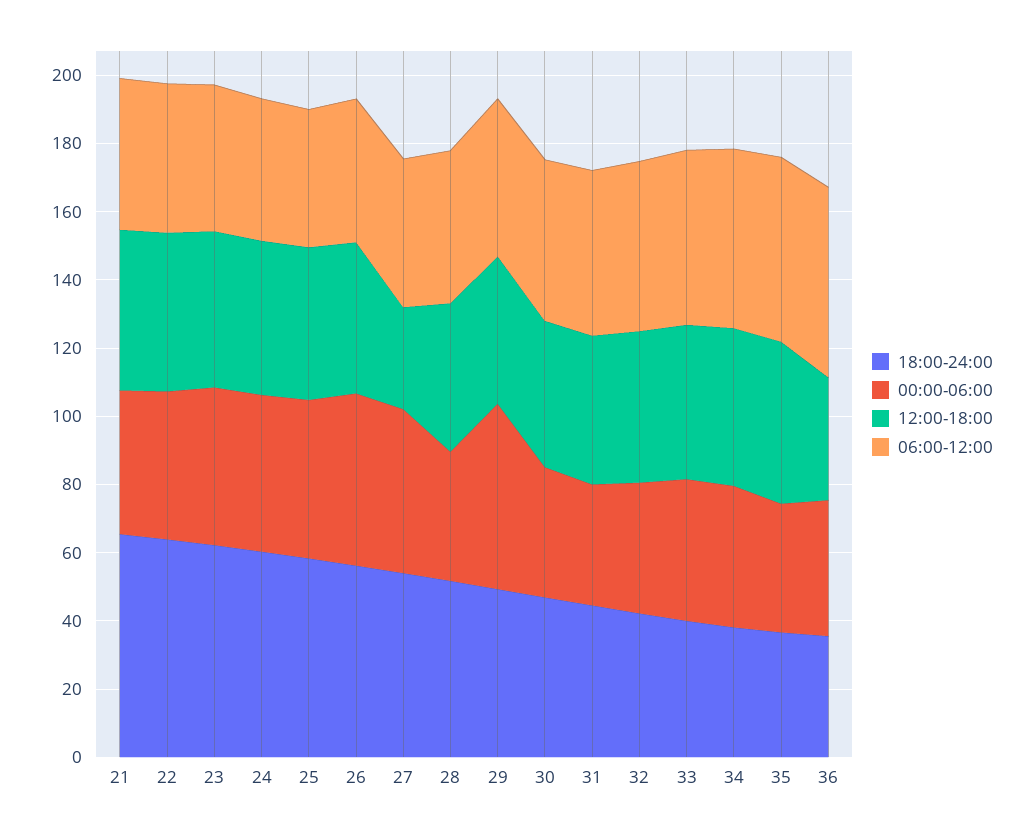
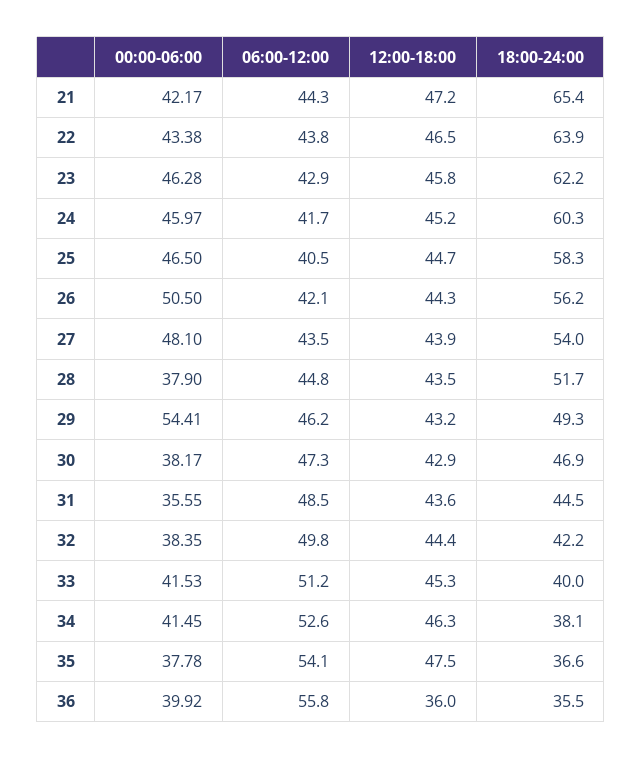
12:00-18:00, 27: 30 -> 43.9

